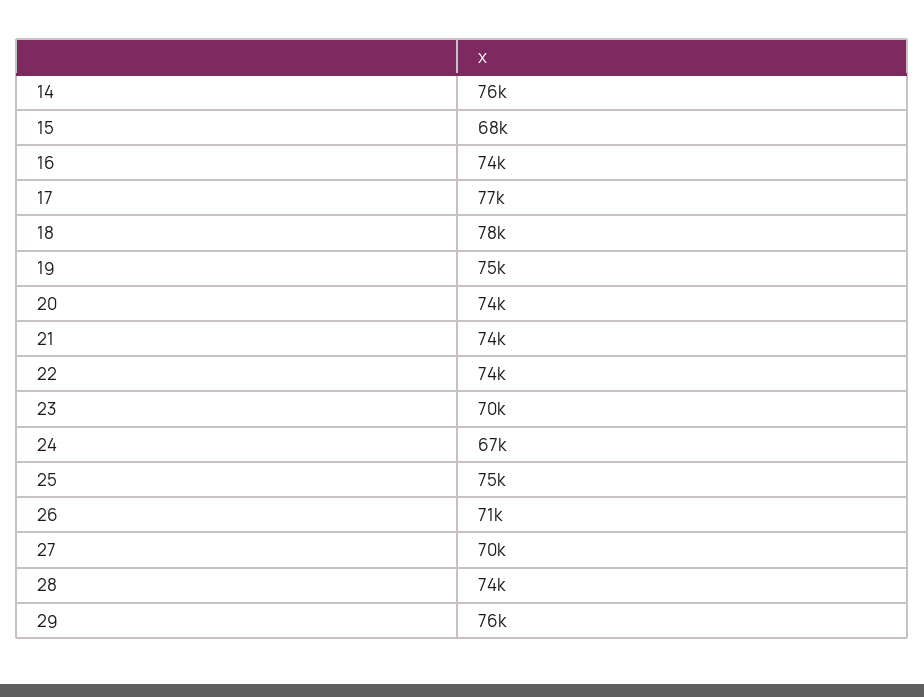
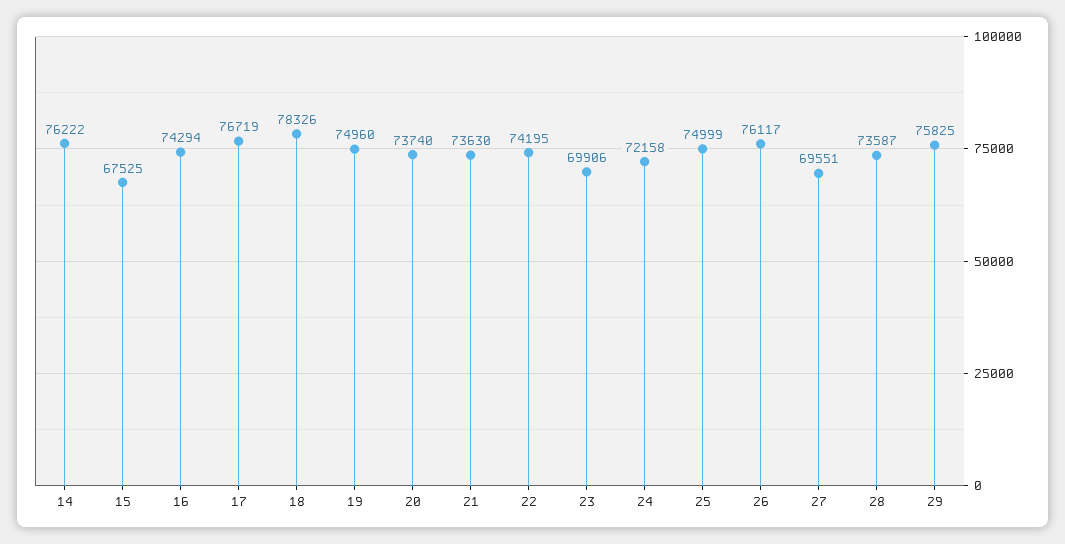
24: 67000 -> 72158
26: 71000 -> 76117

